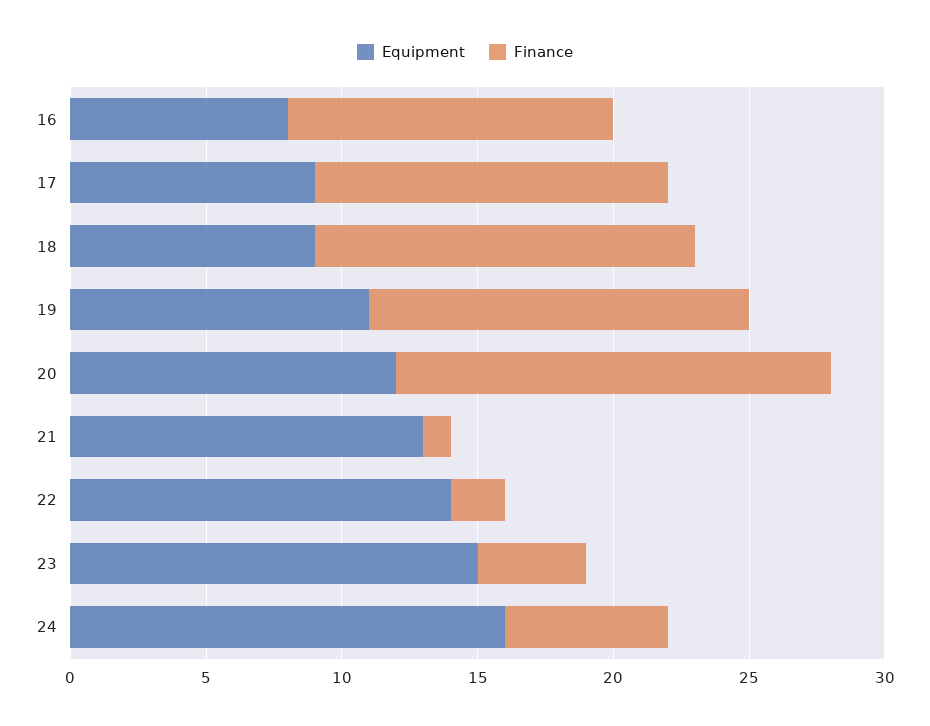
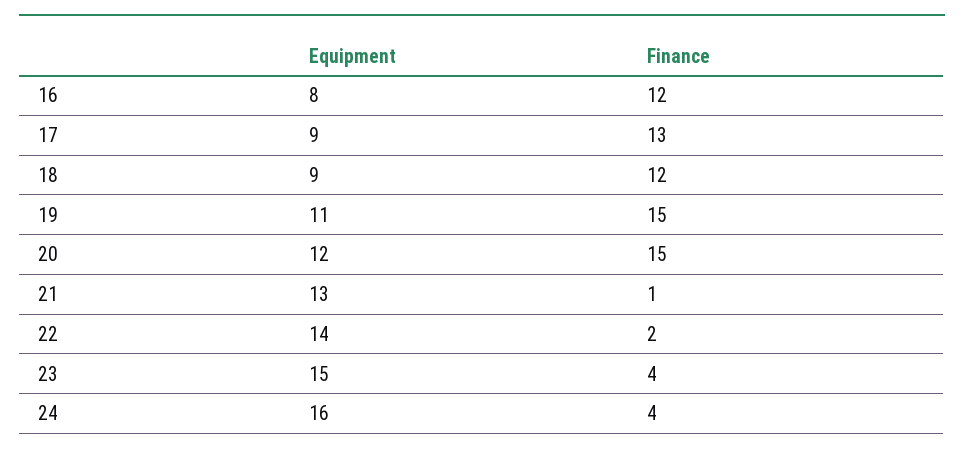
Finance, 18: 14 -> 12
Finance, 19: 14 -> 15
Finance, 20: 16 -> 15
Finance, 24: 6 -> 4

